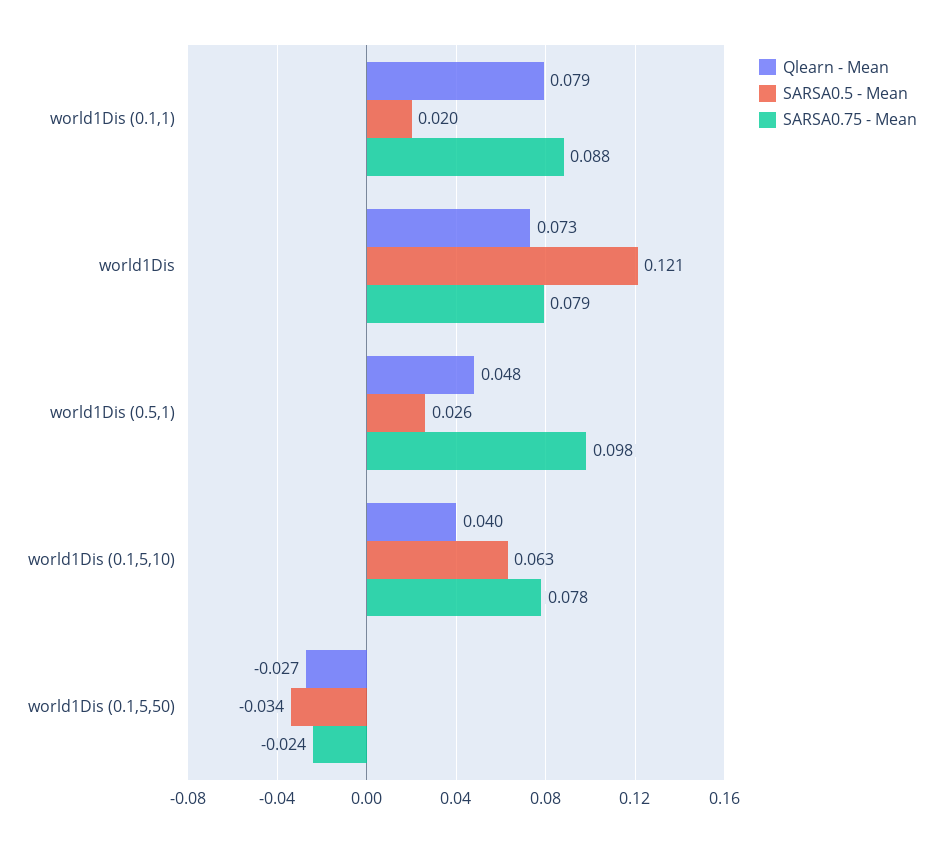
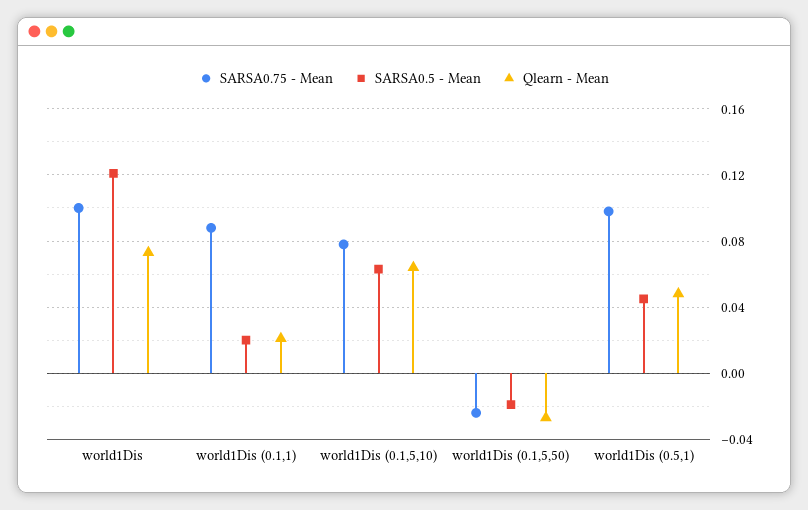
Qlearn - Mean, world1Dis (0.1,1): 0.079 -> 0.02
SARSA0.75 - Mean, world1Dis: 0.079 -> 0.1
SARSA0.5 - Mean, world1Dis (0.5,1): 0.026 -> 0.045
Qlearn - Mean, world1Dis (0.1,5,10): 0.04 -> 0.065
SARSA0.5 - Mean, world1Dis (0.1,5,50): -0.034 -> -0.02

